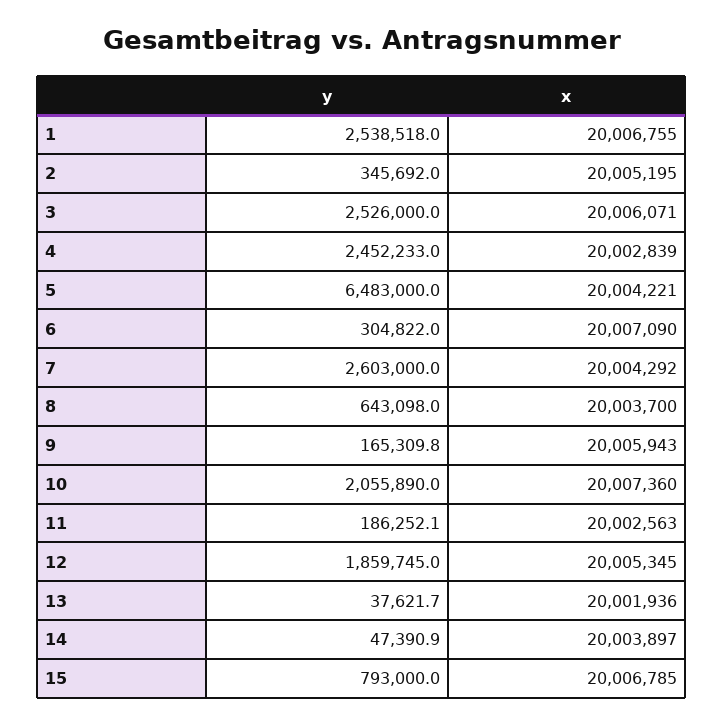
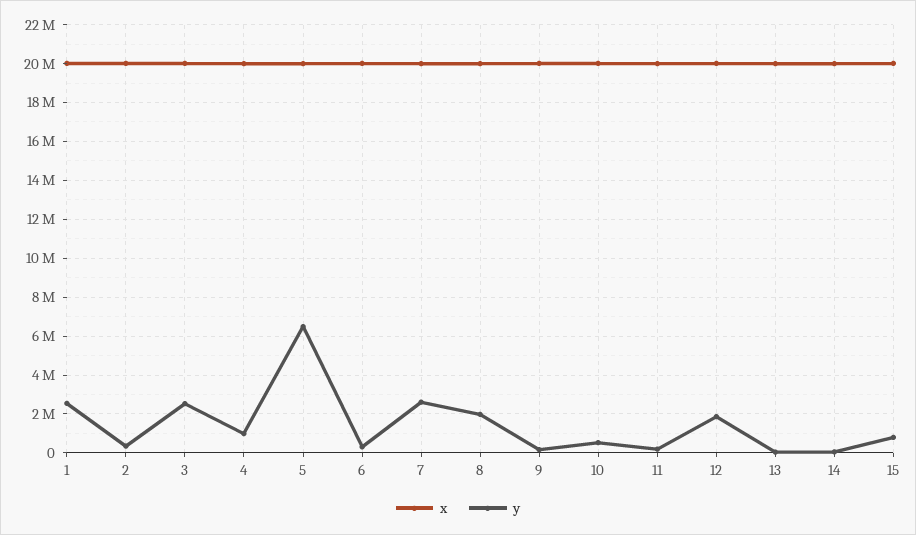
y, 4: 2452233 -> 1000000
y, 8: 643098 -> 2000000
y, 10: 2055890 -> 500000

